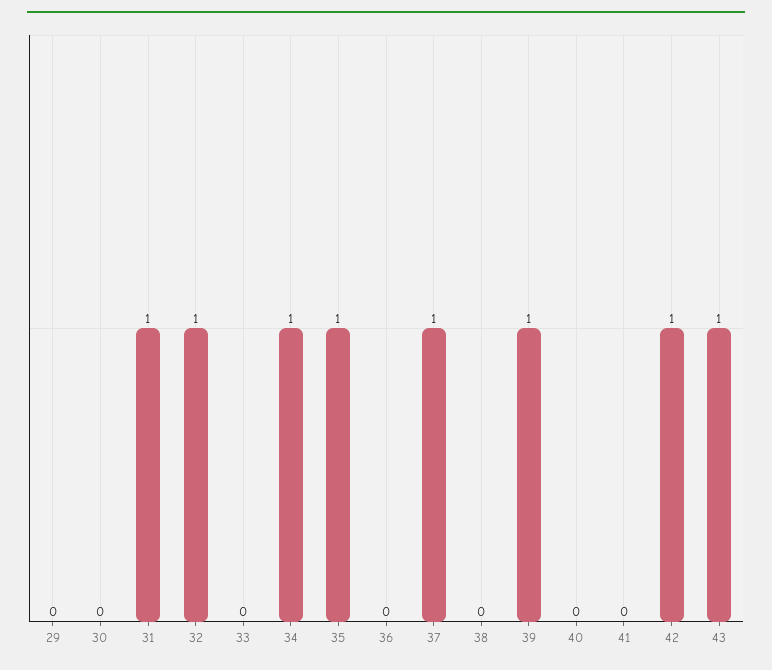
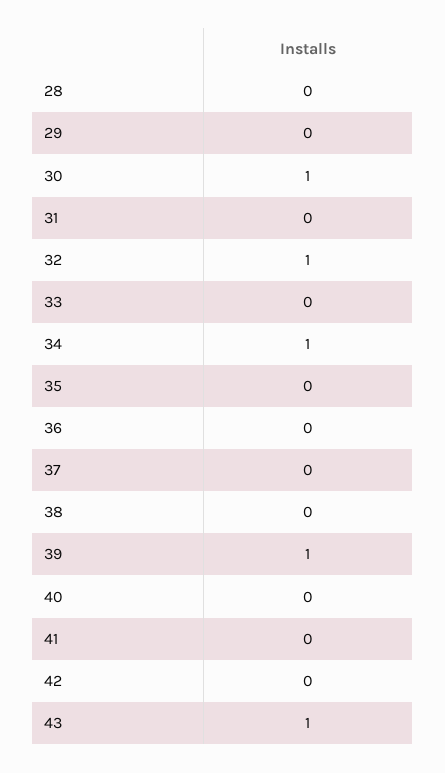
30: 0 -> 1
31: 1 -> 0
35: 1 -> 0
37: 1 -> 0
42: 1 -> 0
28: none -> 0

